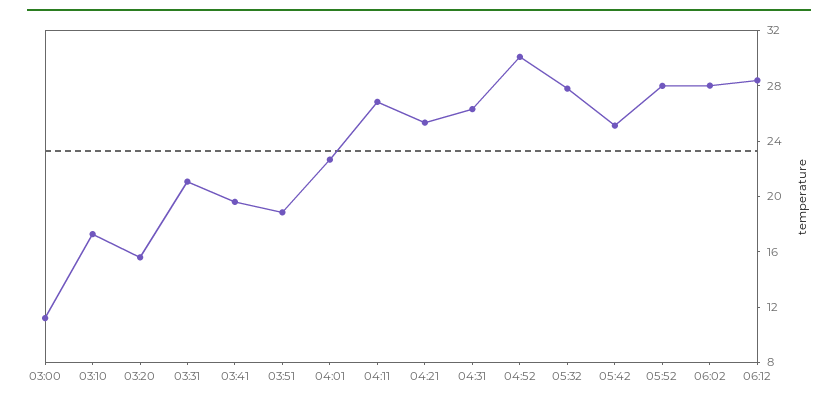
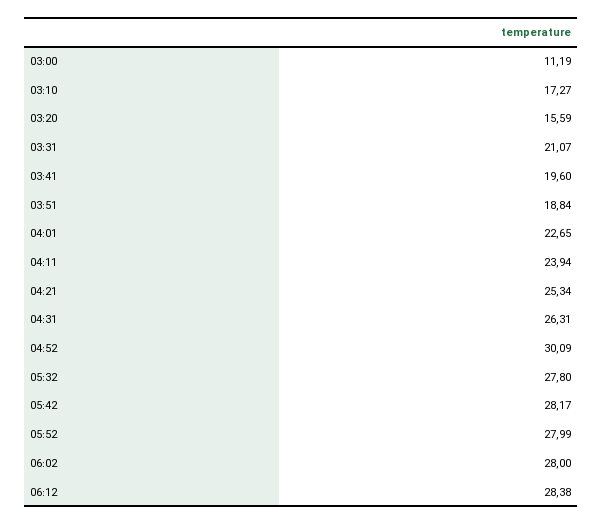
04:11: 27 -> 23.94
05:42: 25 -> 28.17

